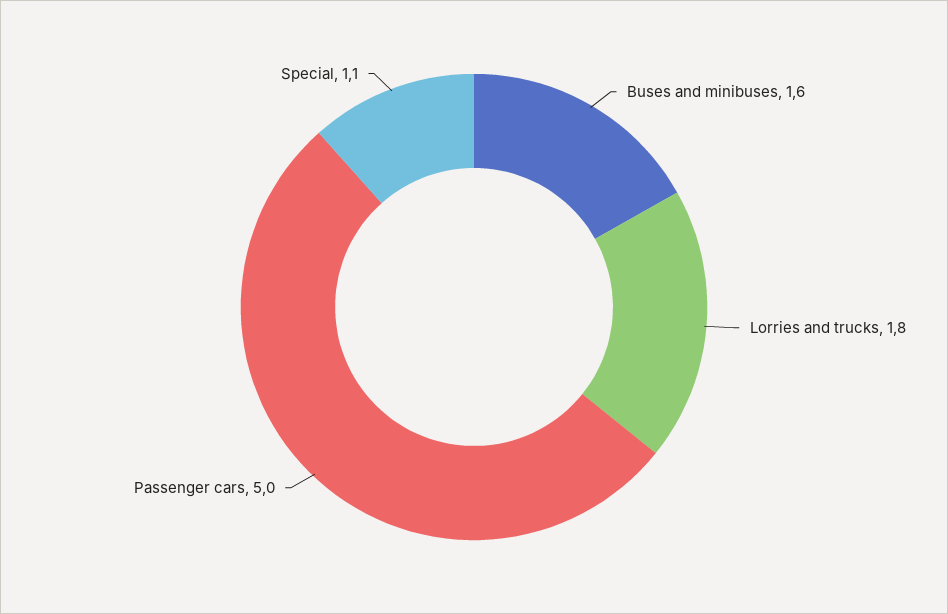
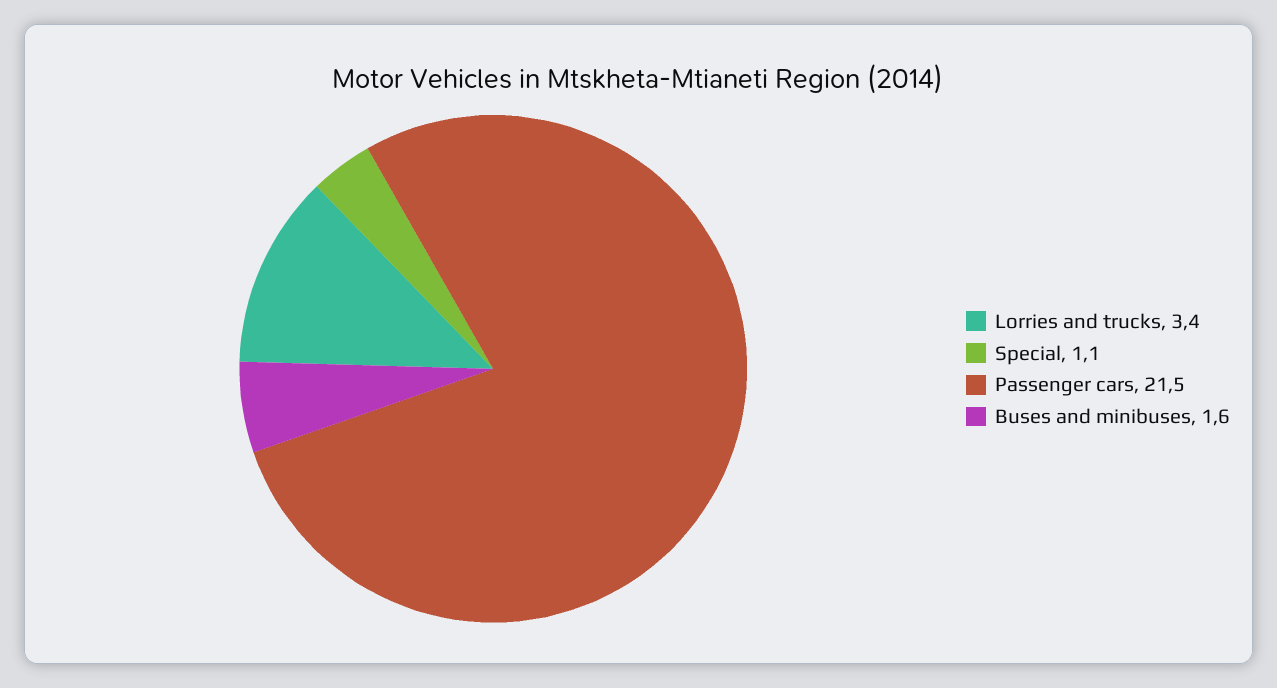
Lorries and trucks: 1.8 -> 3.4
Passenger cars: 5 -> 21.5

